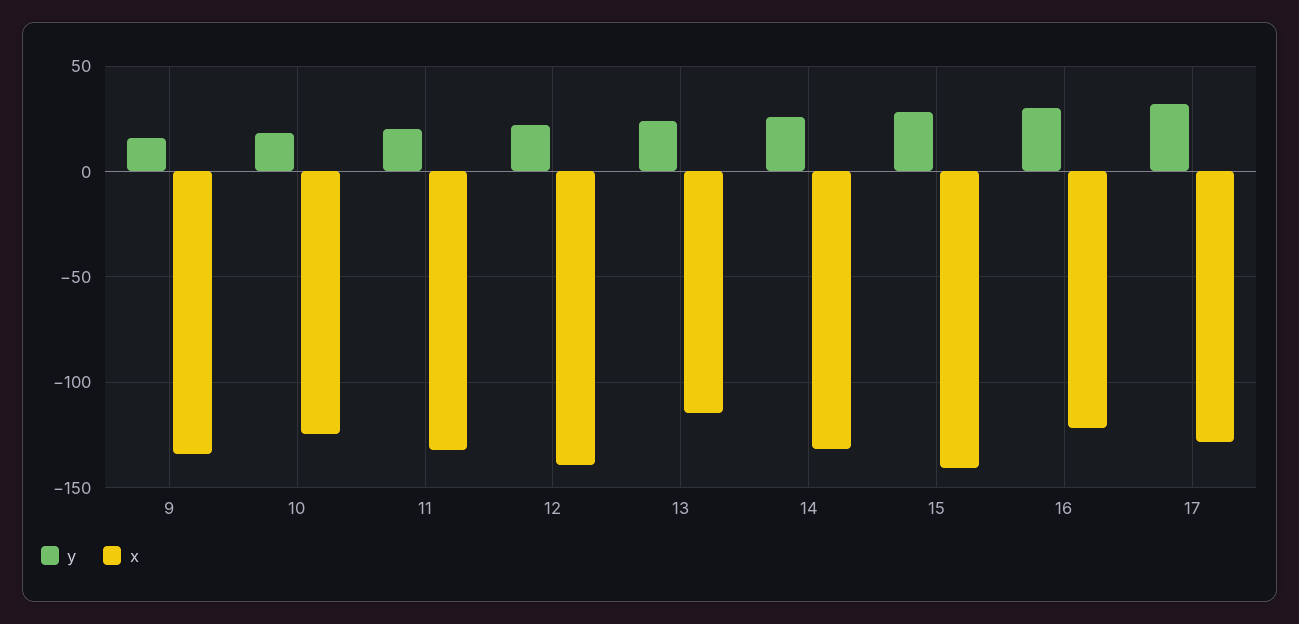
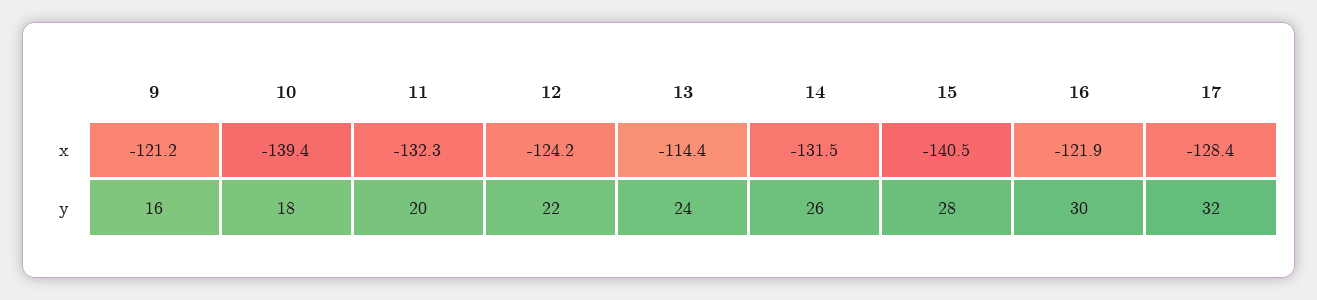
x, 9: -135 -> -121.2
x, 10: -125 -> -139.4
x, 12: -140 -> -124.2

